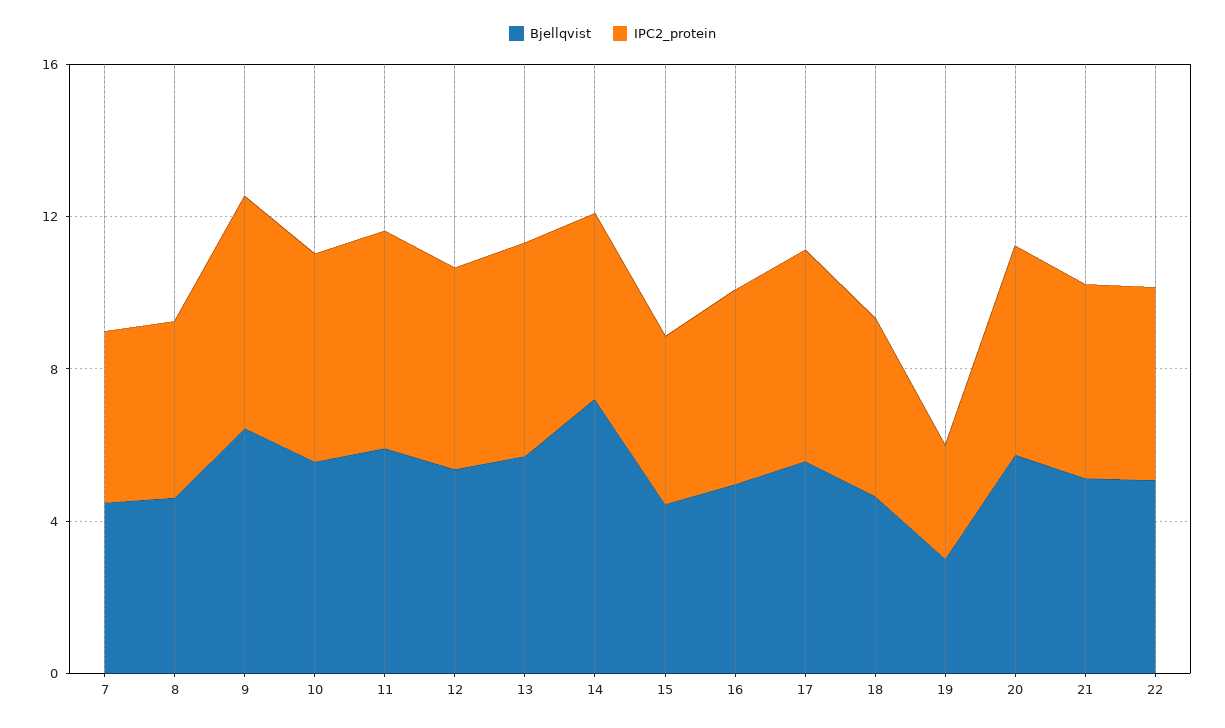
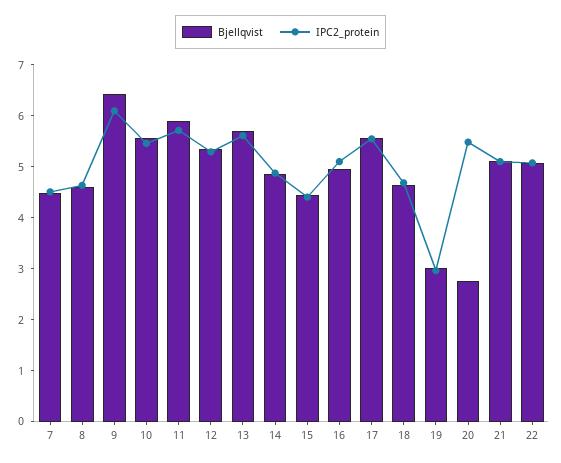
Bjellqvist, 14: 7 -> 4.8
Bjellqvist, 20: 6 -> 2.8

